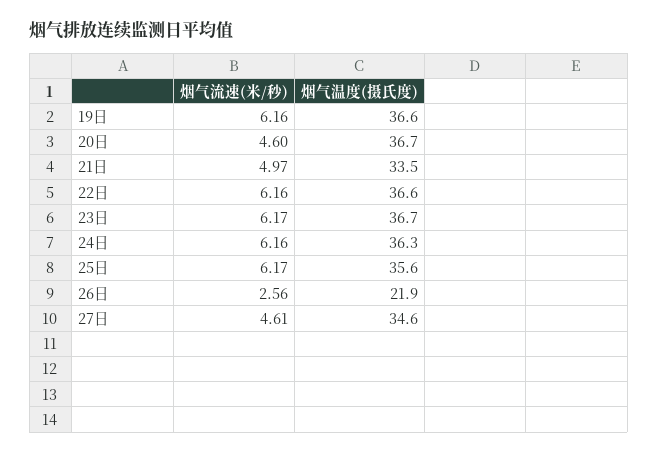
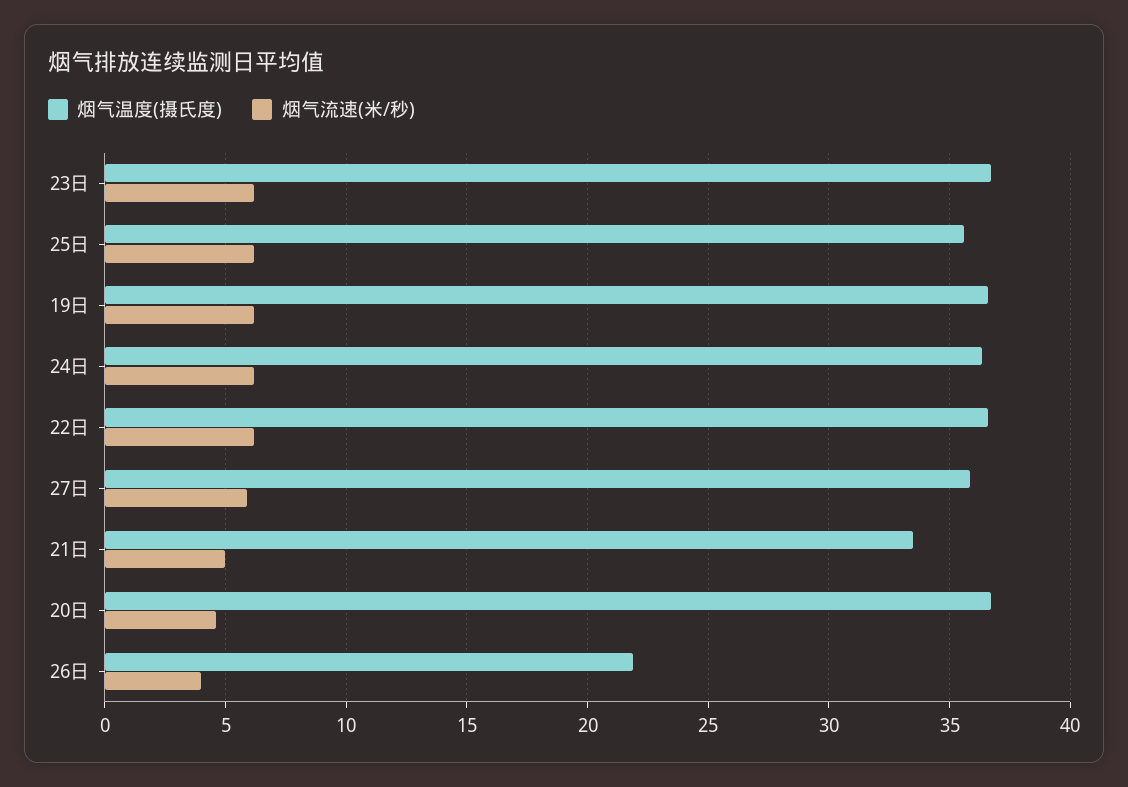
烟气流速(米/秒), 26日: 2.56 -> 4
烟气流速(米/秒), 27日: 4.61 -> 6
烟气温度(摄氏度), 27日: 34.6 -> 36

